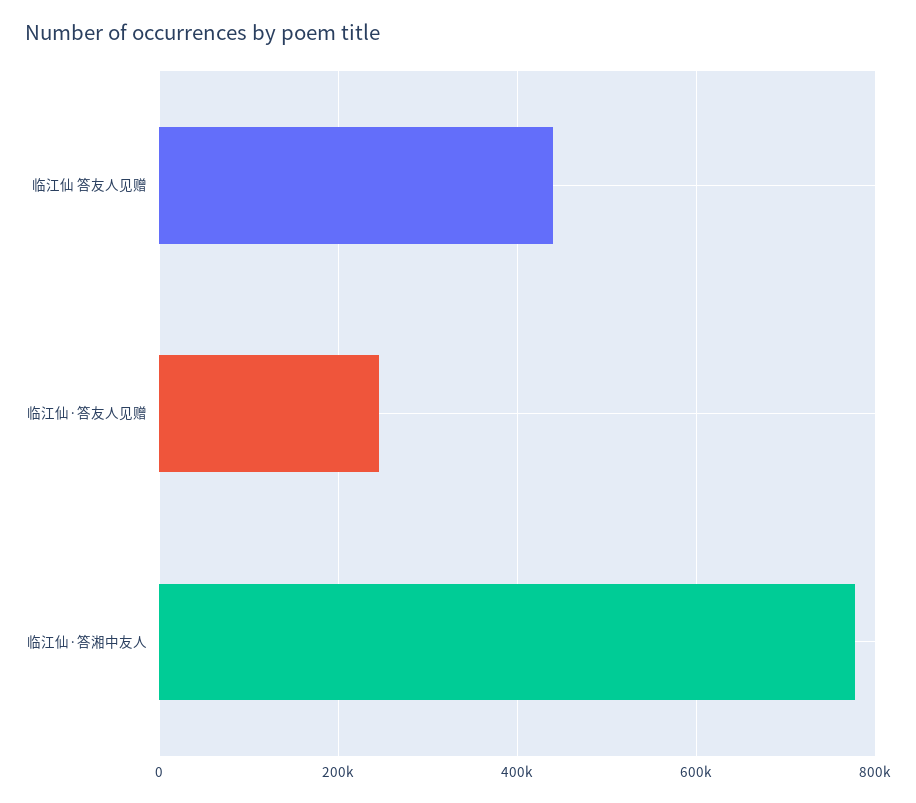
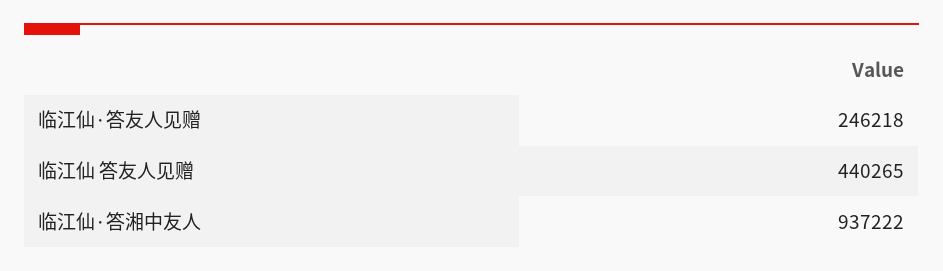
临江仙·答湘中友人: 780000 -> 937222

